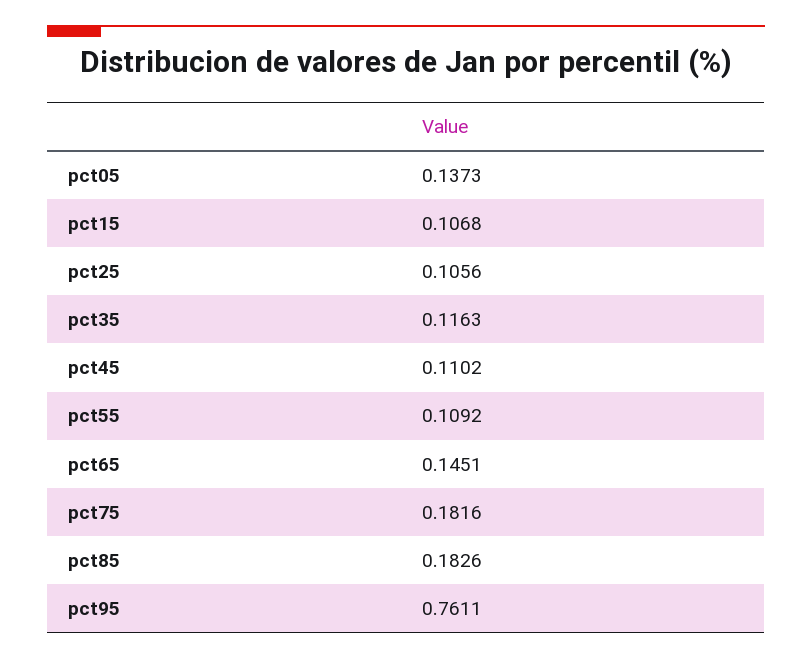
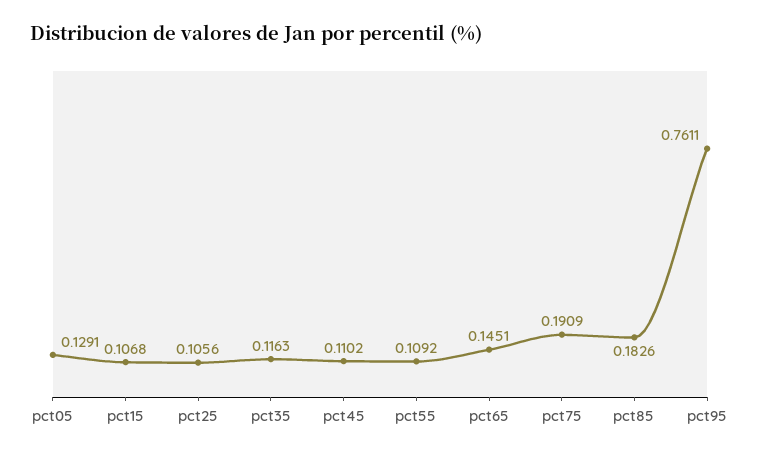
pct05: 0.1373 -> 0.1291
pct75: 0.1816 -> 0.1909

